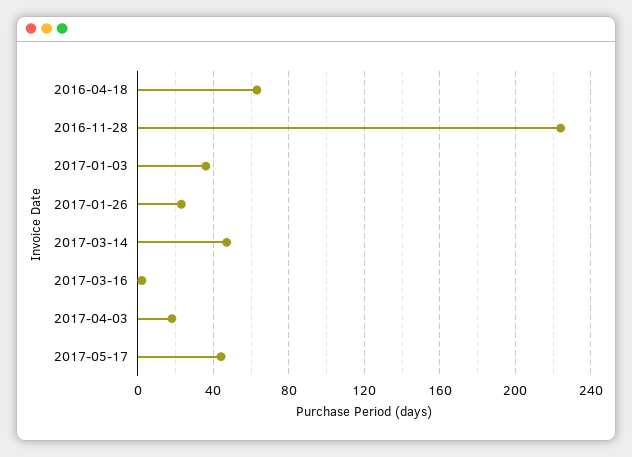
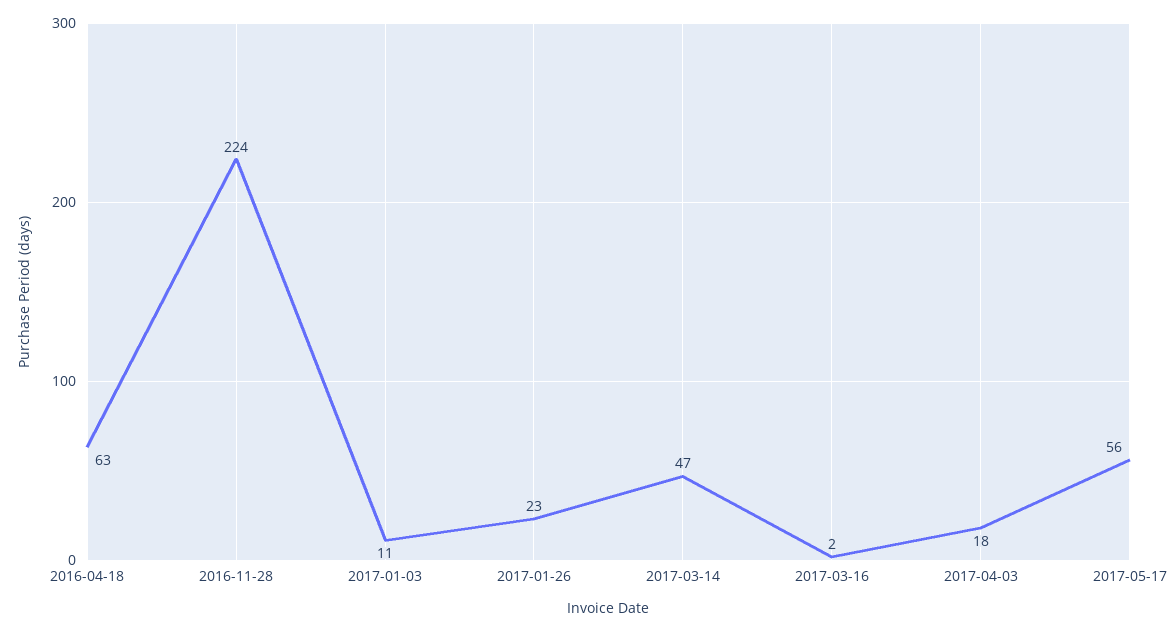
2017-01-03: 35 -> 11
2017-05-17: 45 -> 56

